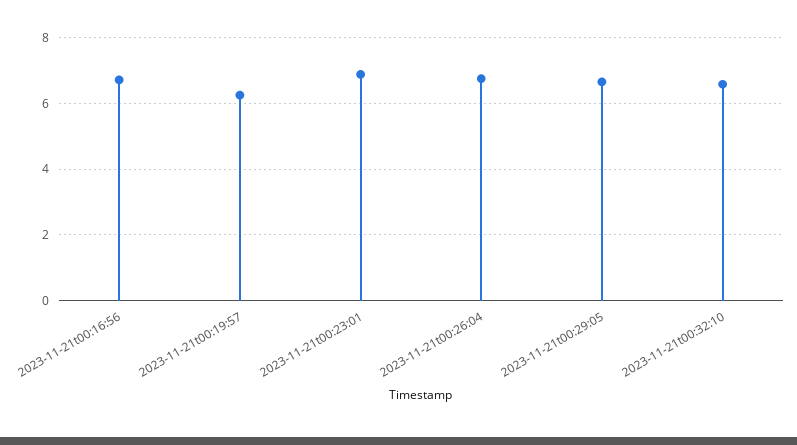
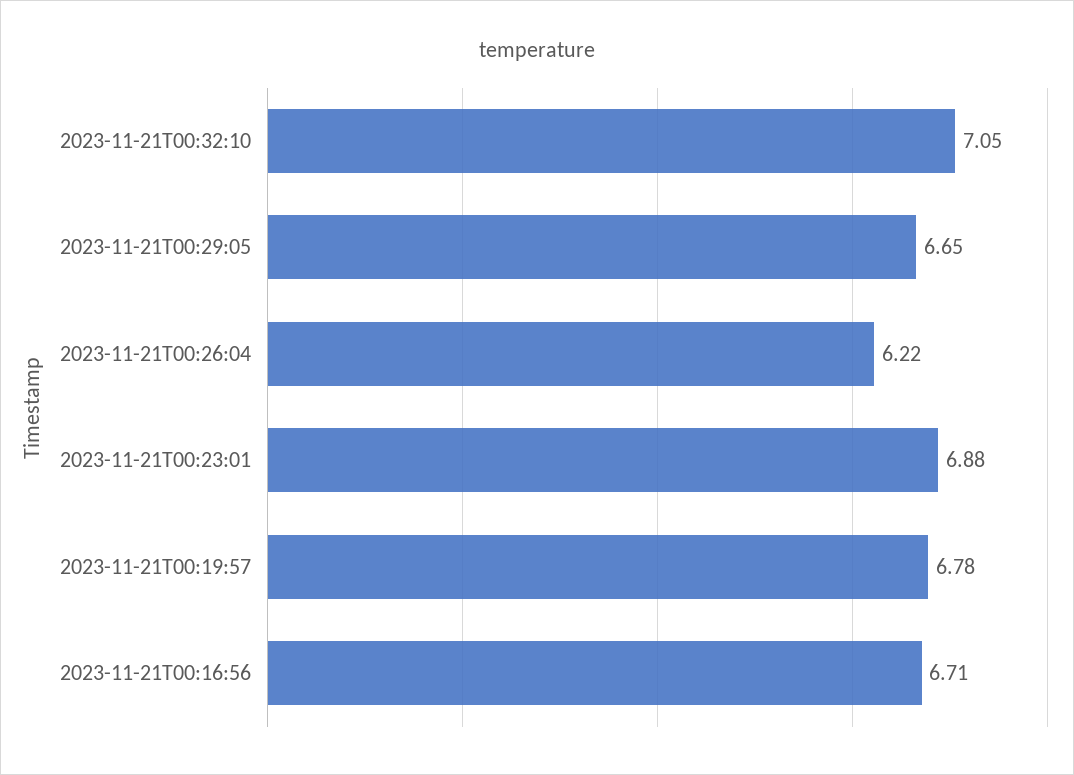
2023-11-21t00:19:57: 6.2 -> 6.78
2023-11-21t00:26:04: 6.8 -> 6.22
2023-11-21t00:32:10: 6.6 -> 7.05

